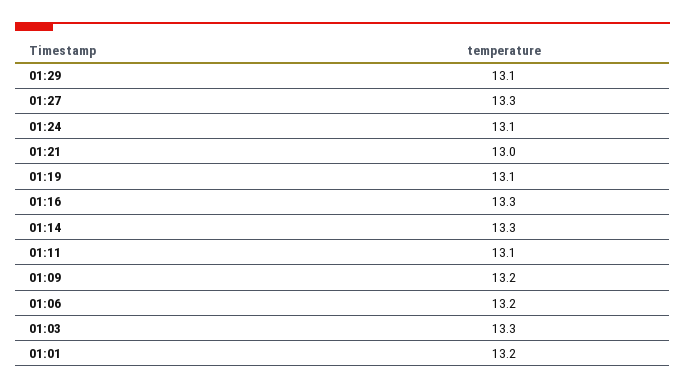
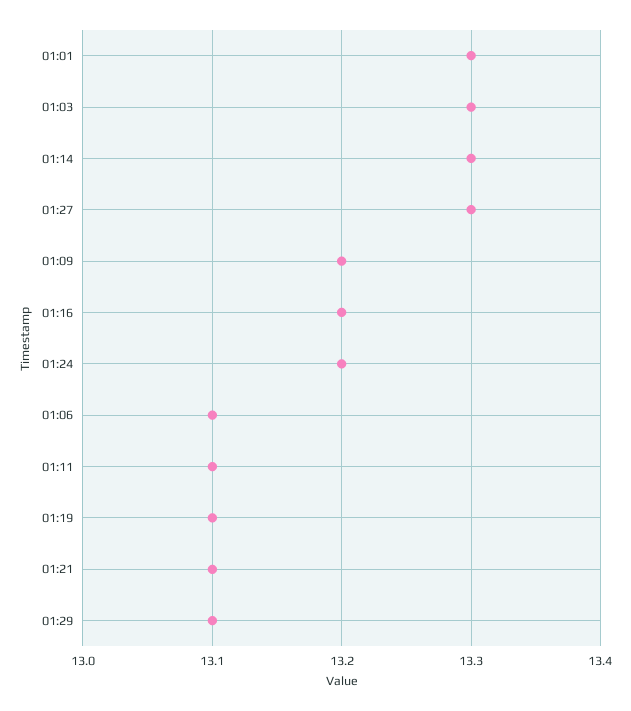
01:24: 13.1 -> 13.2
01:21: 13 -> 13.1
01:16: 13.3 -> 13.2
01:06: 13.2 -> 13.1
01:01: 13.2 -> 13.3

